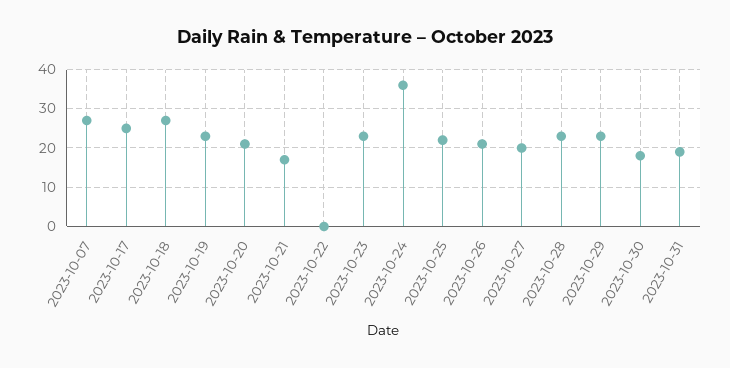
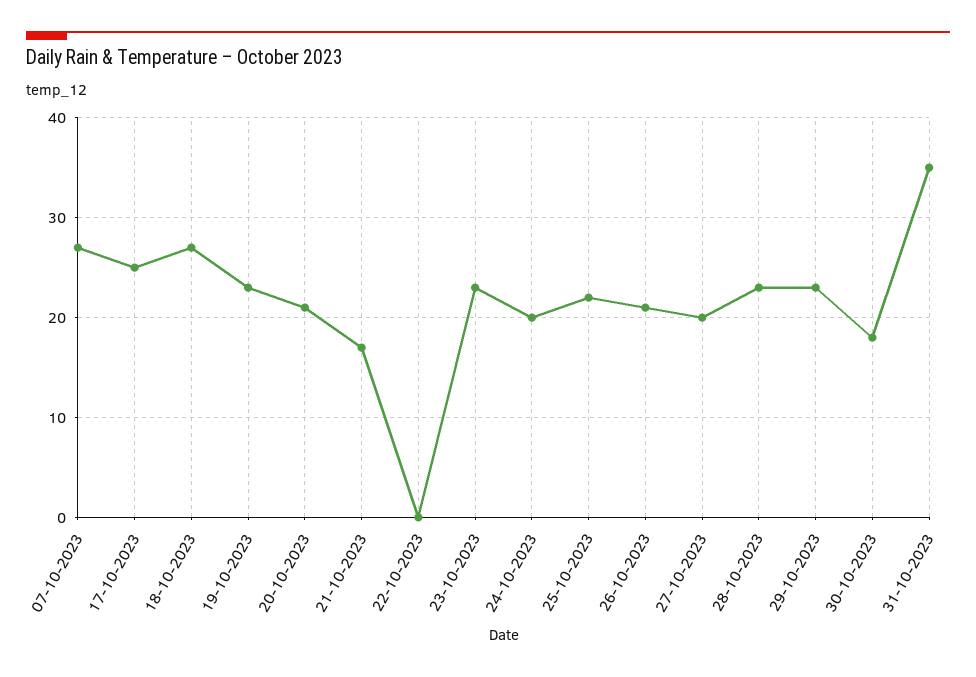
2023-10-24: 35 -> 20
2023-10-31: 20 -> 35

